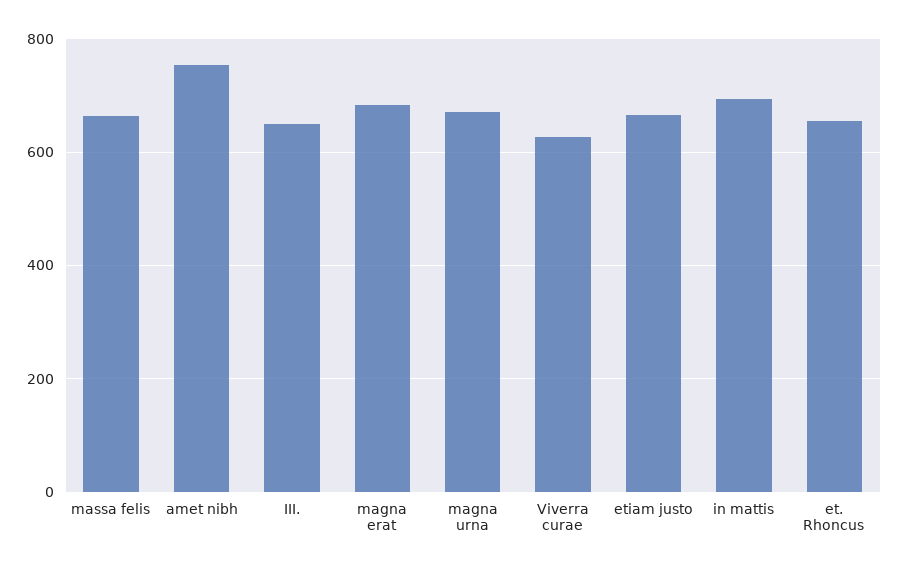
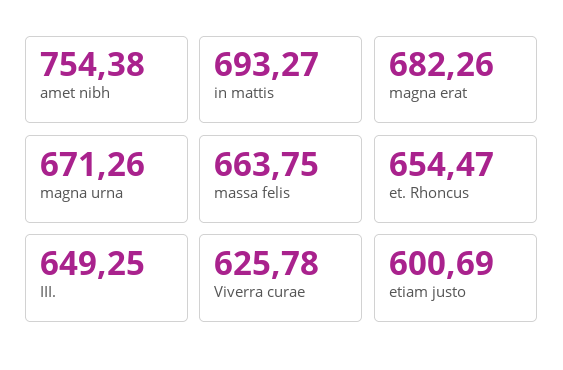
etiam justo: 660 -> 600.69

